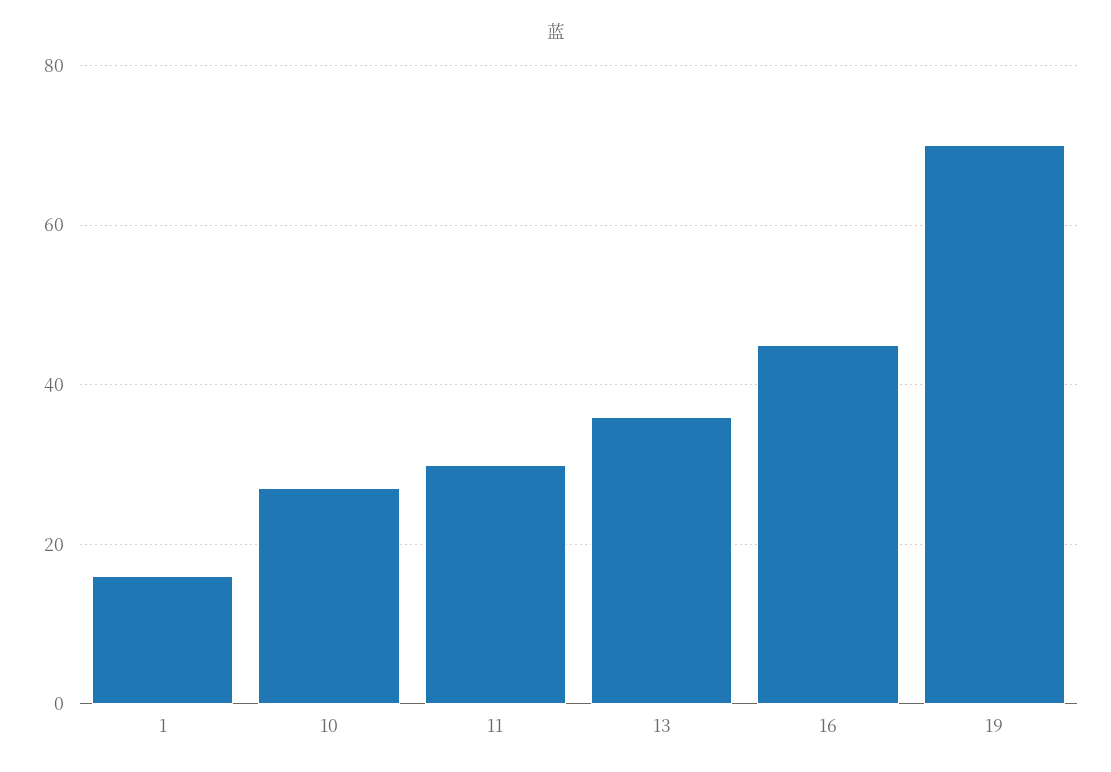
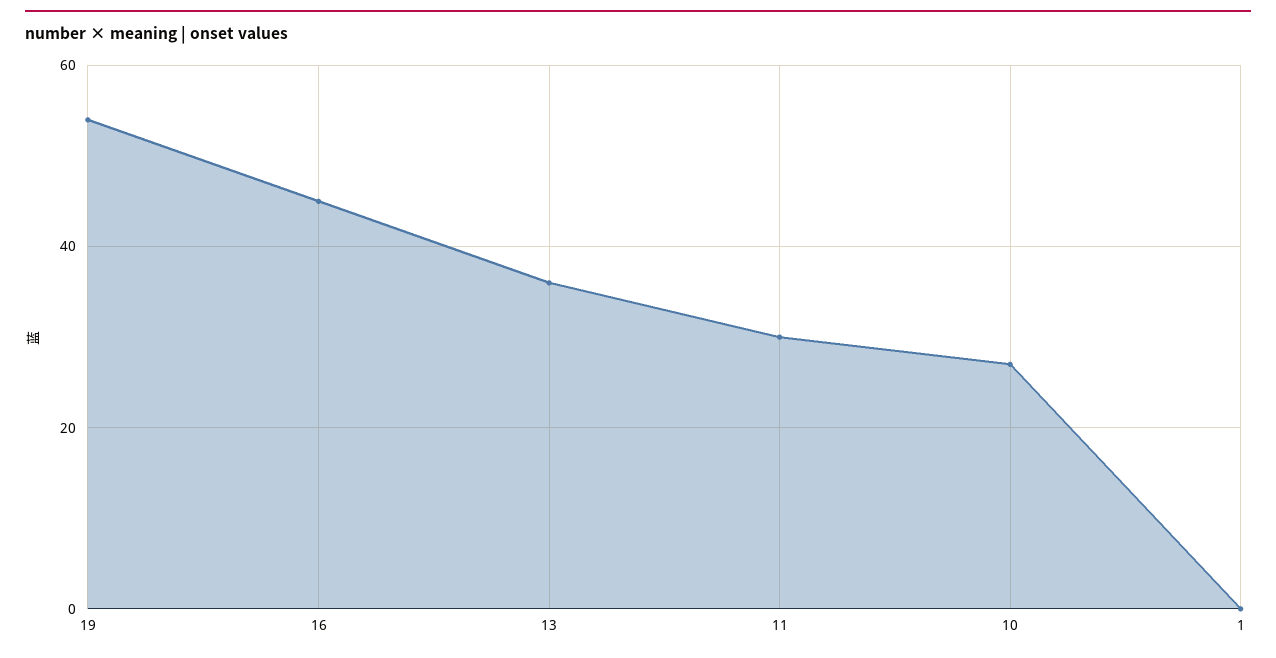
1: 15 -> 0
19: 70 -> 55

